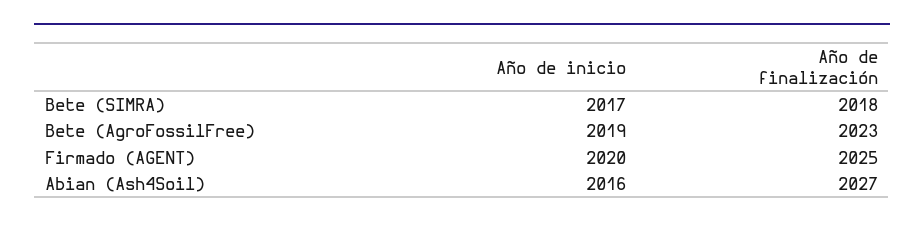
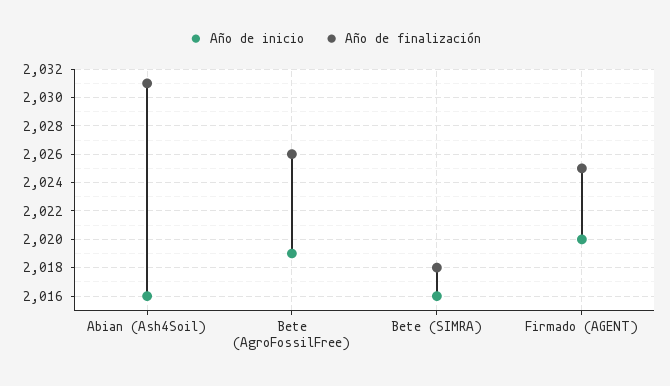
Año de inicio, Bete (SIMRA): 2017 -> 2016
Año de finalización, Bete (AgroFossilFree): 2023 -> 2026
Año de finalización, Abian (Ash4Soil): 2027 -> 2031

